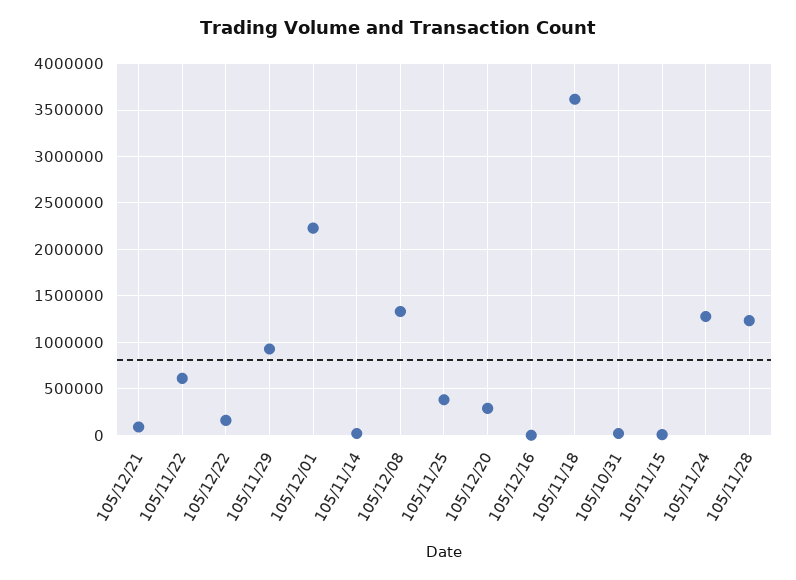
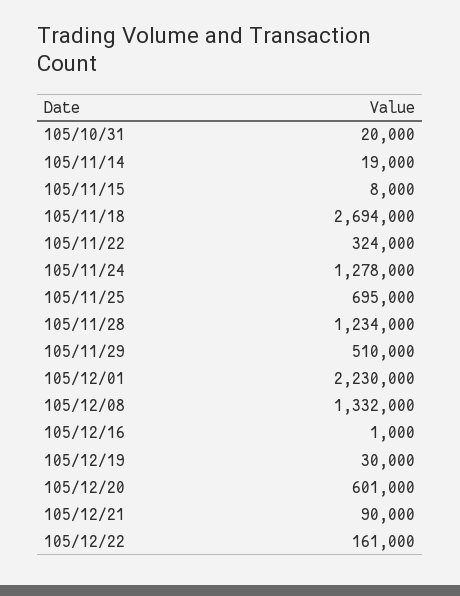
105/11/22: 600000 -> 324000
105/11/29: 900000 -> 510000
105/11/25: 400000 -> 695000
105/12/20: 300000 -> 601000
105/11/18: 3600000 -> 2694000
105/12/19: none -> 30000

